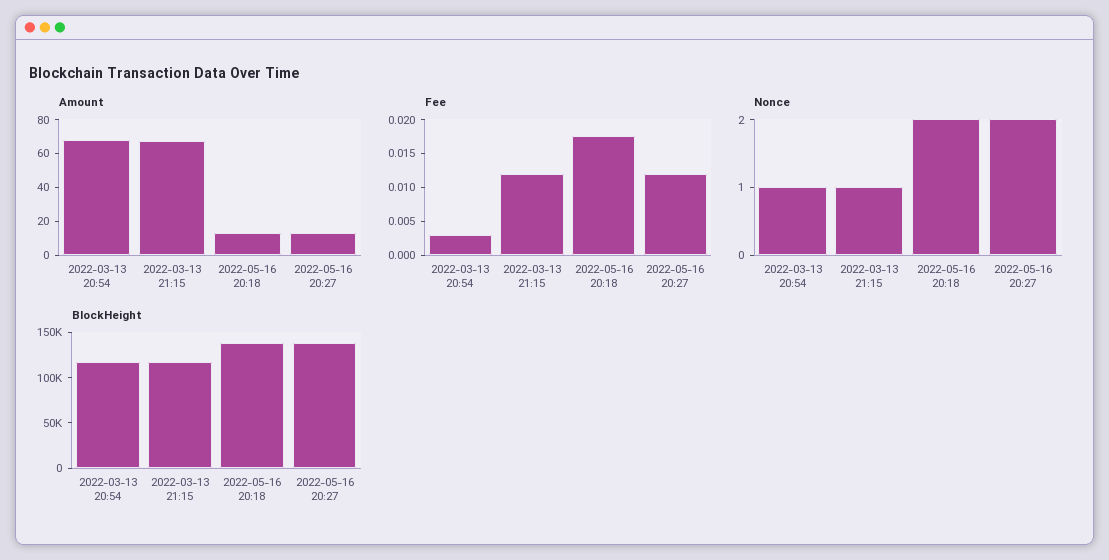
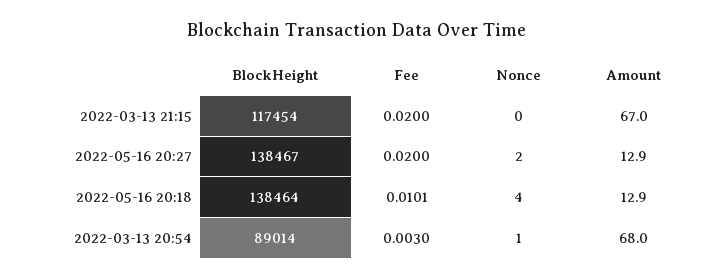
Fee, 2022-03-13 21:15: 0.0125 -> 0.02
Fee, 2022-05-16 20:18: 0.0175 -> 0.0101
Fee, 2022-05-16 20:27: 0.0125 -> 0.02
Nonce, 2022-03-13 21:15: 1 -> 0
Nonce, 2022-05-16 20:18: 2 -> 4
BlockHeight, 2022-03-13 20:54: 120000 -> 89014

